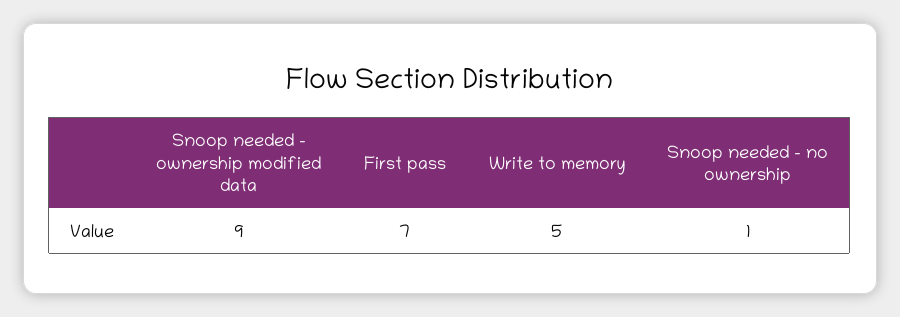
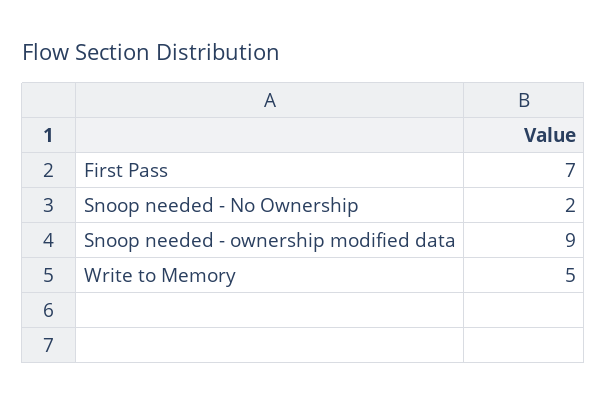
Snoop needed - no ownership: 1 -> 2

